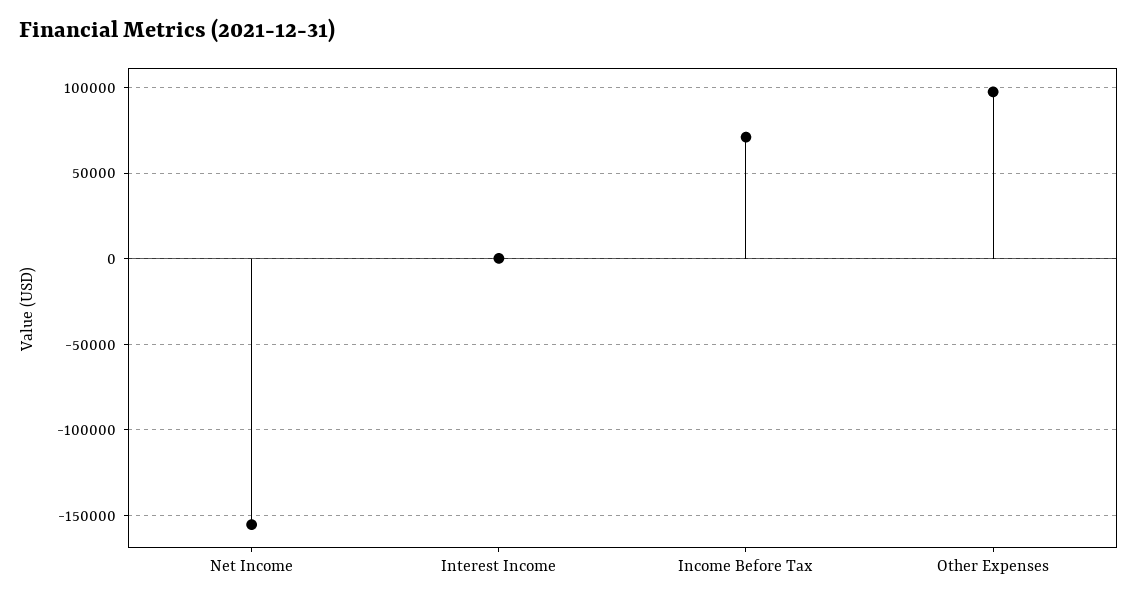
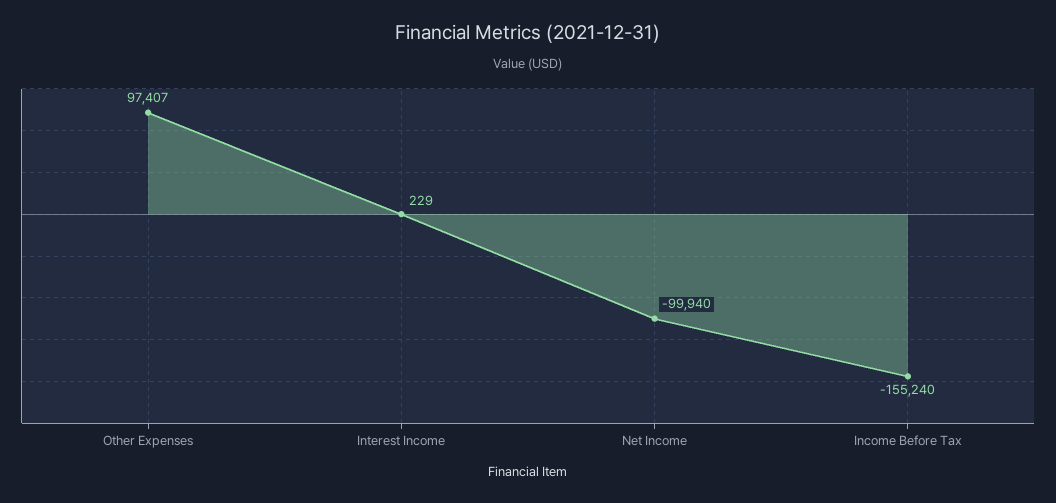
Net Income: -155000 -> -99940
Income Before Tax: 70000 -> -155240

